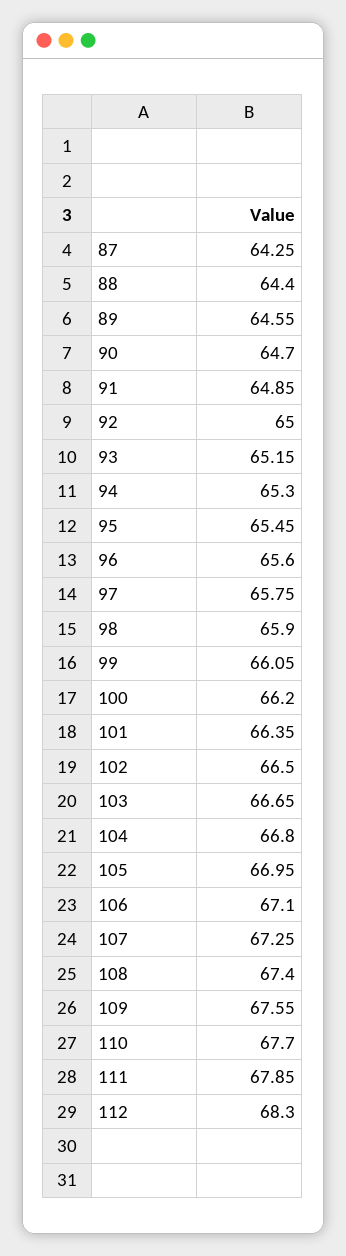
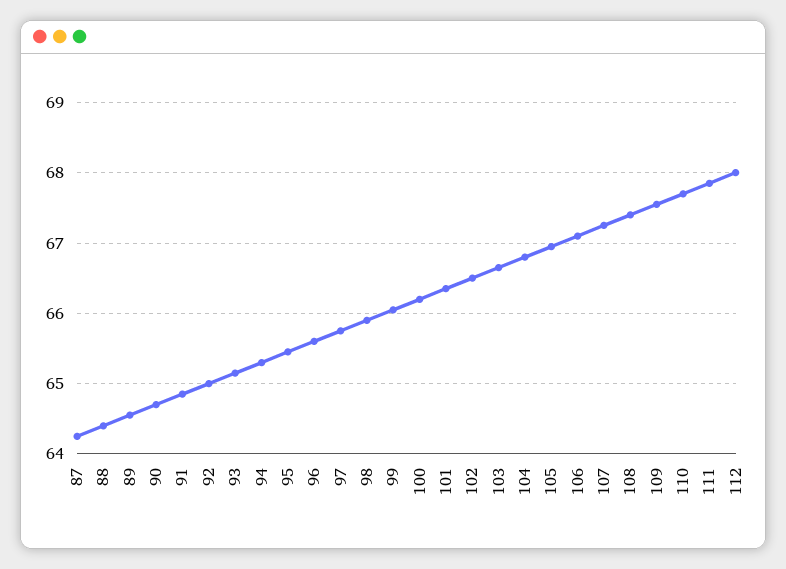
112: 68.3 -> 68

